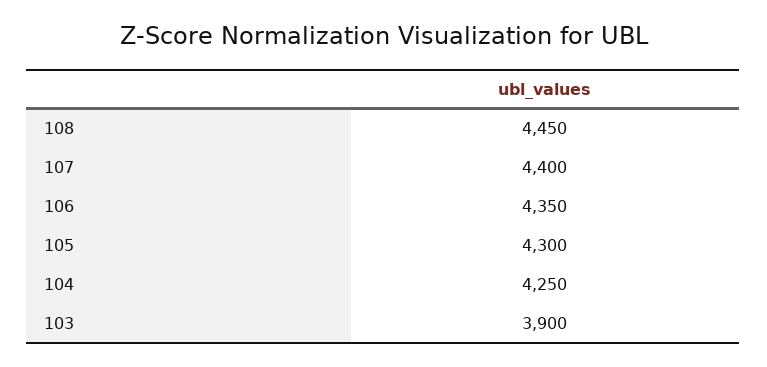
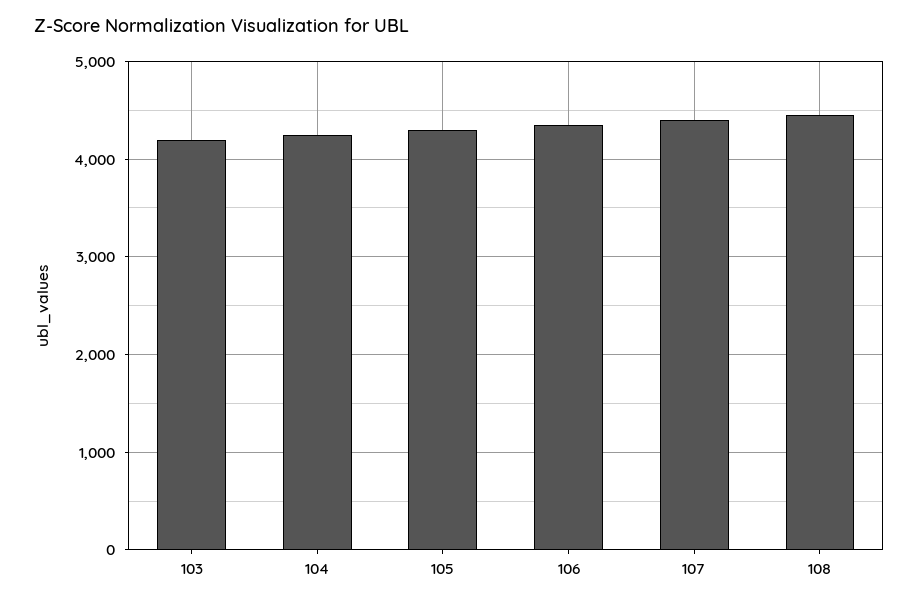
103: 3900 -> 4200

